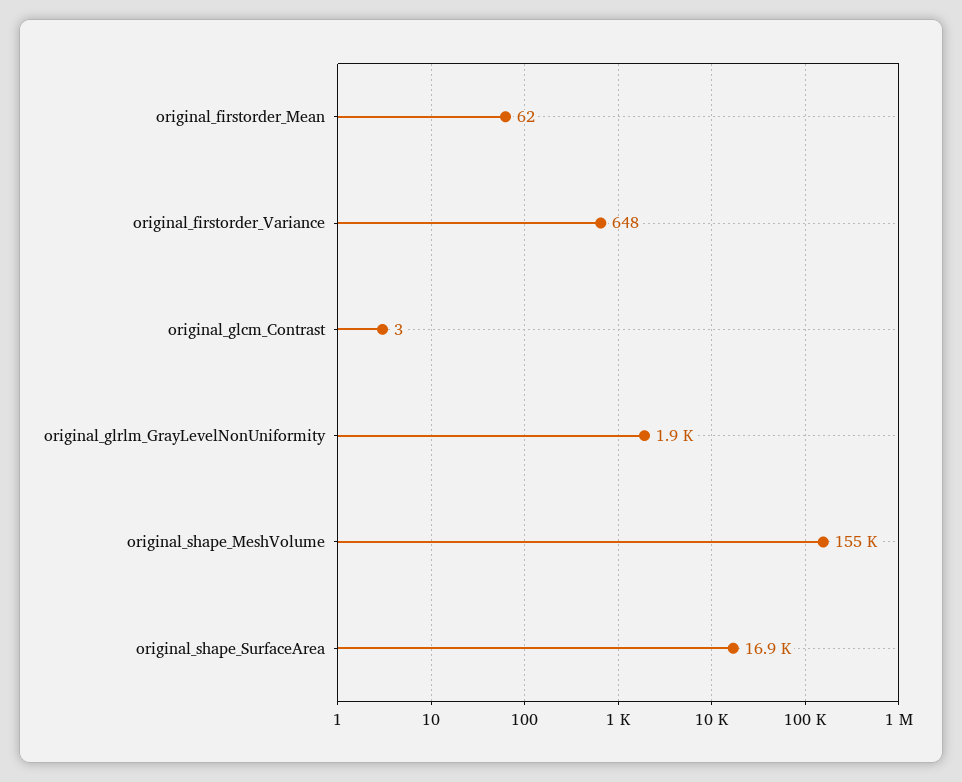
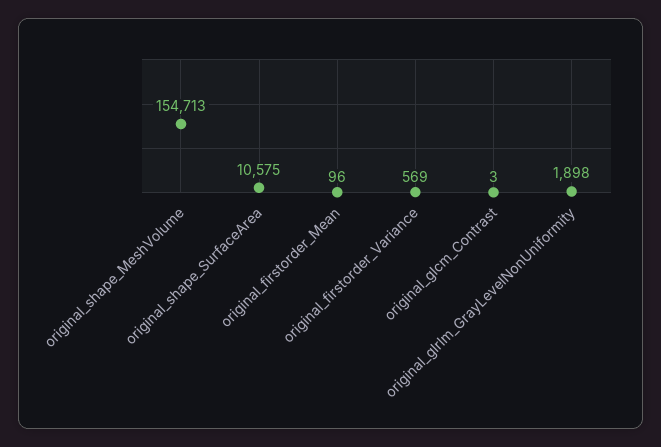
original_firstorder_Mean: 62 -> 96
original_firstorder_Variance: 648 -> 569
original_shape_SurfaceArea: 16900 -> 10575

